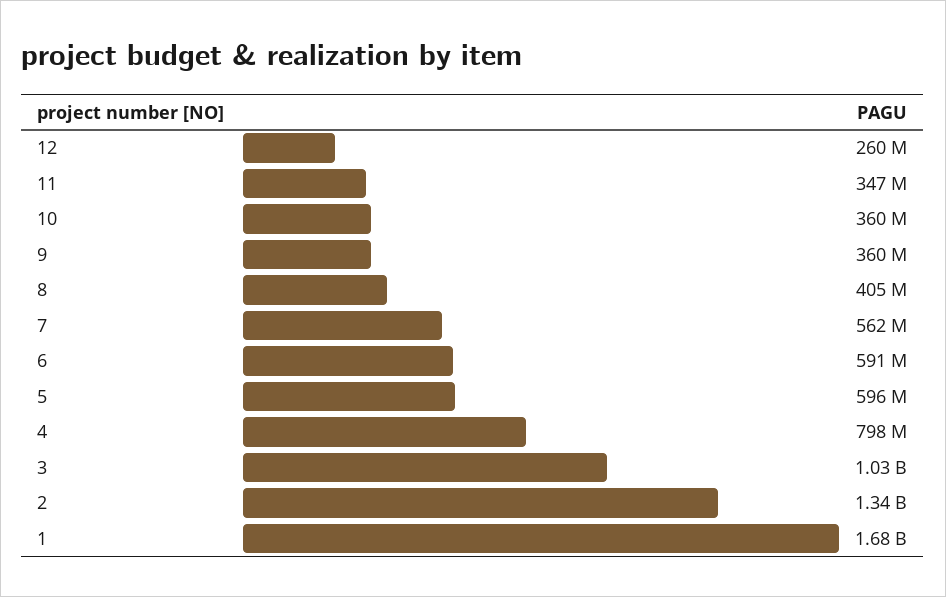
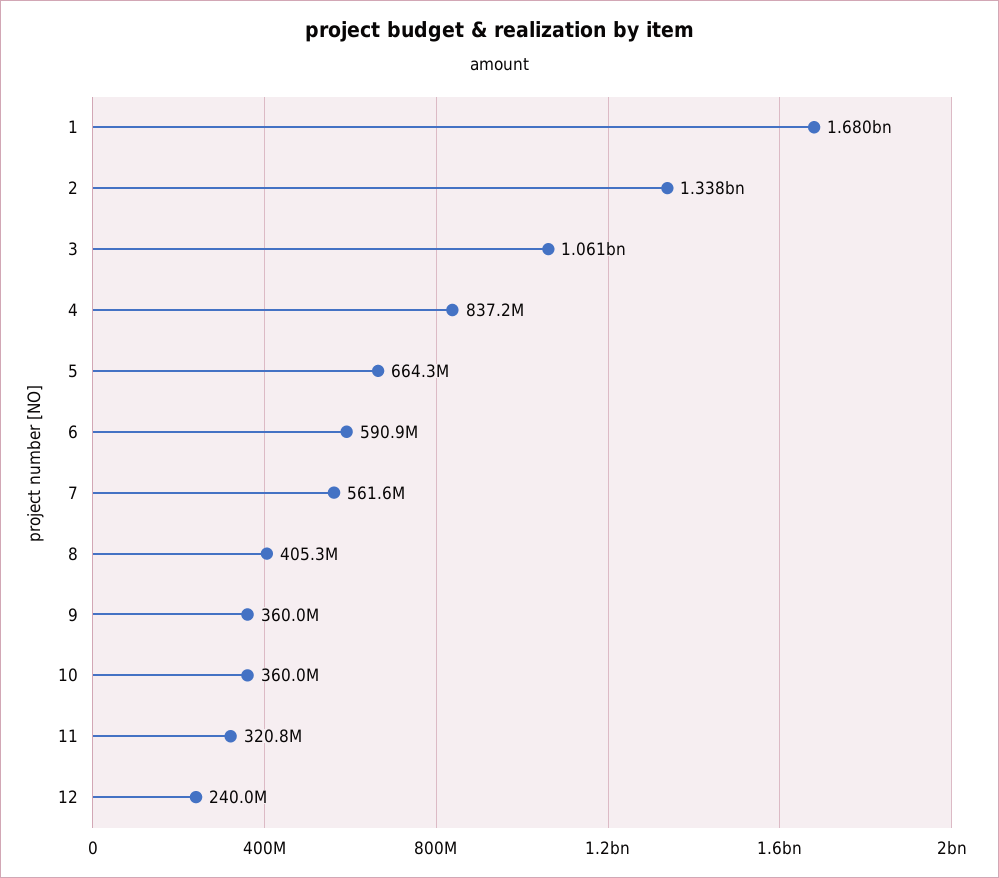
12: 260000000 -> 240000000
11: 347000000 -> 320800000
5: 596000000 -> 664300000
4: 798000000 -> 837200000
3: 1030000000 -> 1061000000

